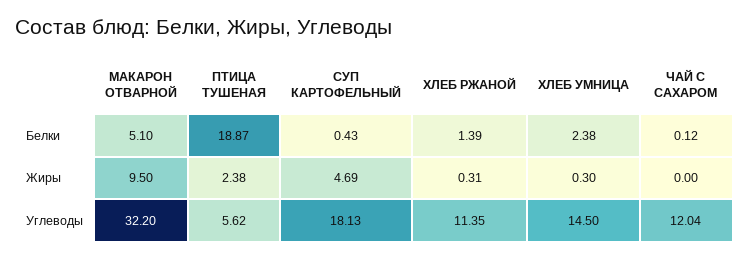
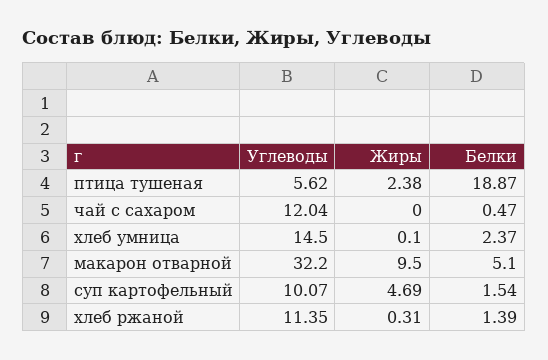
СУП КАРТОФЕЛЬНЫЙ, Белки: 0.43 -> 1.54
ХЛЕБ УМНИЦА, Белки: 2.38 -> 2.37
ЧАЙ С САХАРОМ, Белки: 0.12 -> 0.47
ХЛЕБ УМНИЦА, Жиры: 0.3 -> 0.1
СУП КАРТОФЕЛЬНЫЙ, Углеводы: 18.13 -> 10.07

